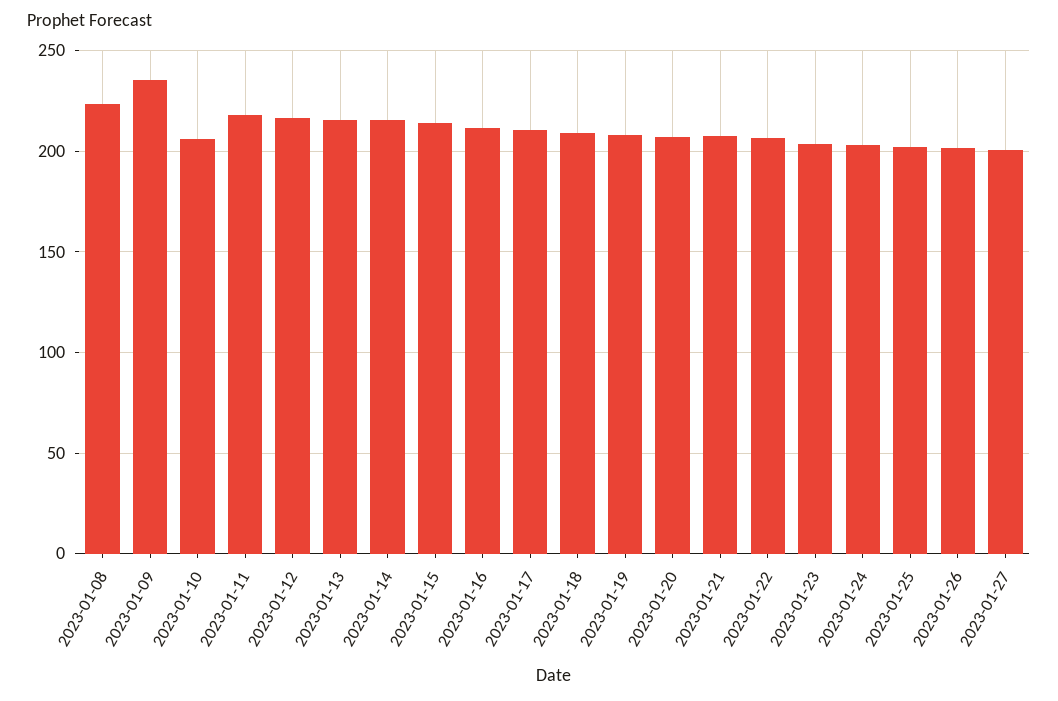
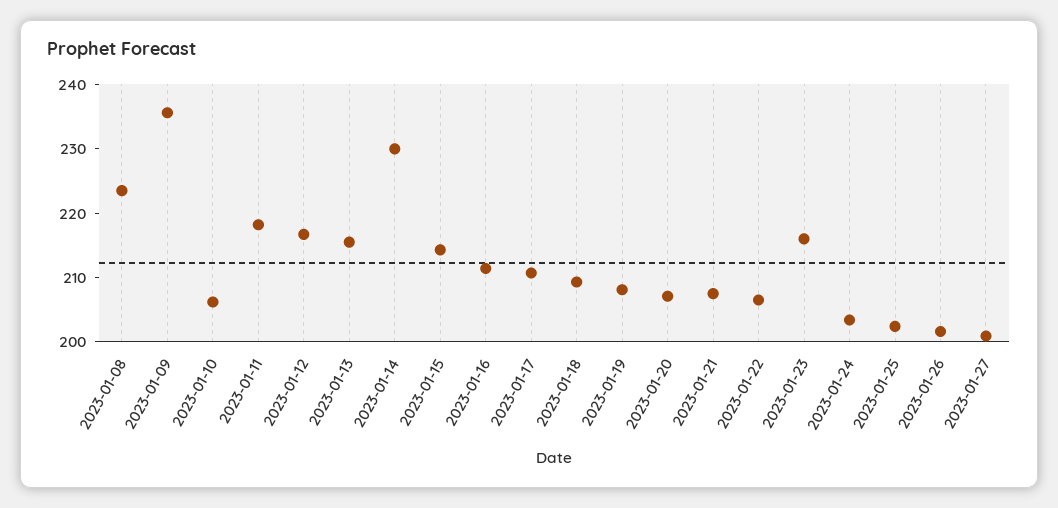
2023-01-14: 215 -> 230
2023-01-23: 205 -> 216

